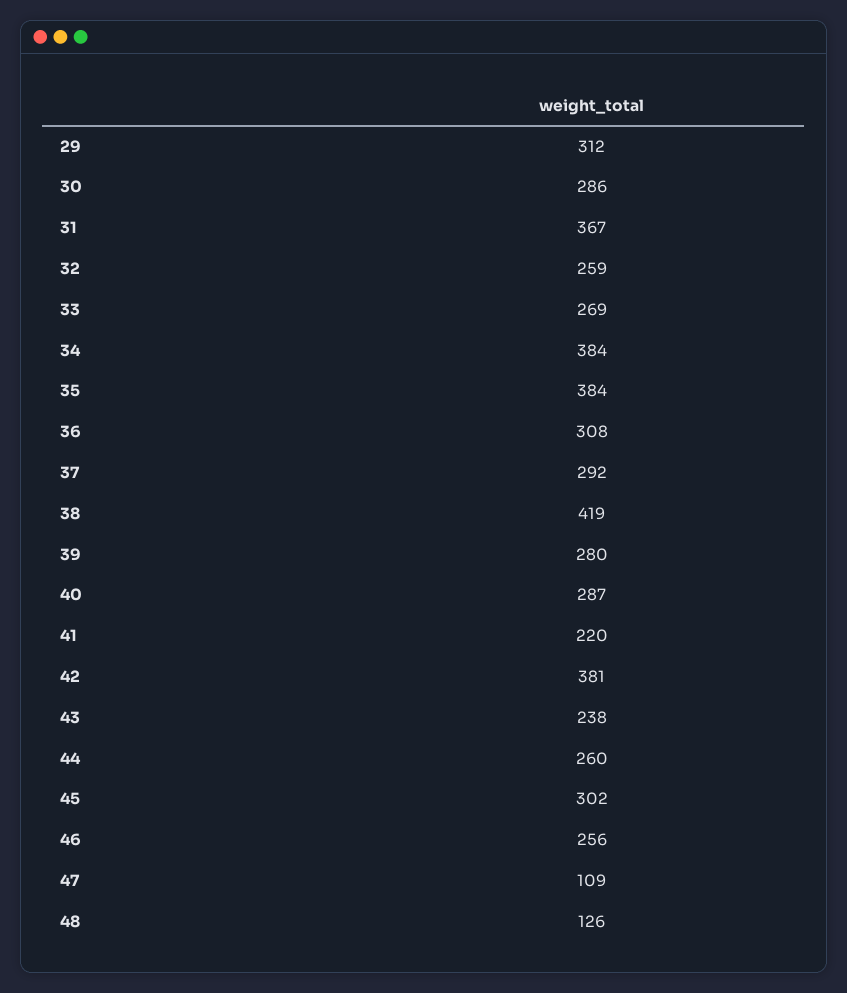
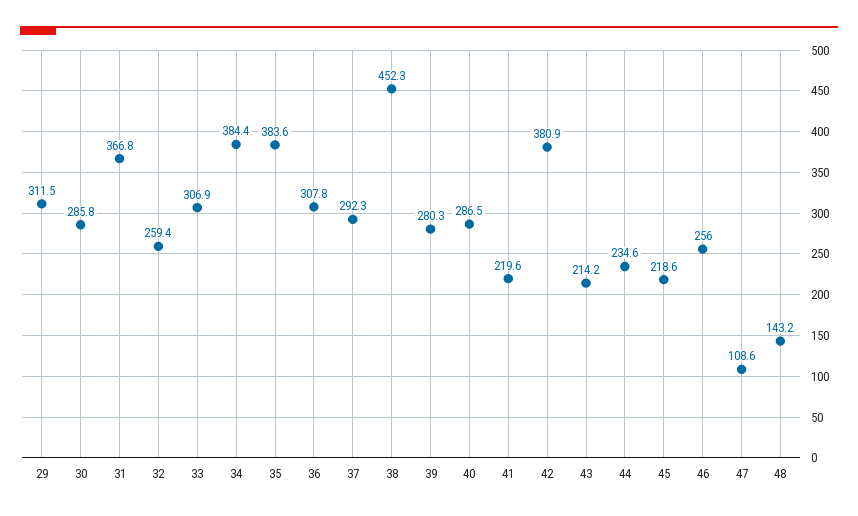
33: 269 -> 306.9
38: 419 -> 452.3
43: 238 -> 214.2
44: 260 -> 234.6
45: 302 -> 218.6
48: 126 -> 143.2

